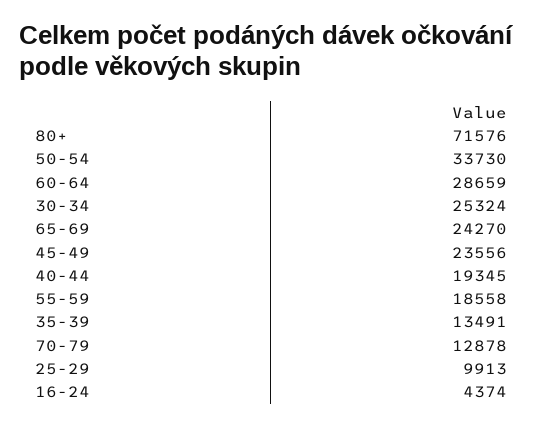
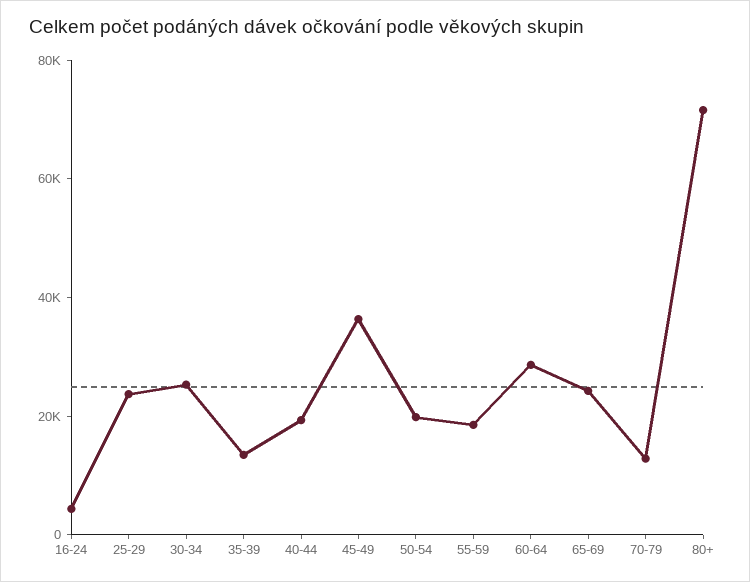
50-54: 33730 -> 20000
45-49: 23556 -> 35000
25-29: 9913 -> 25000

